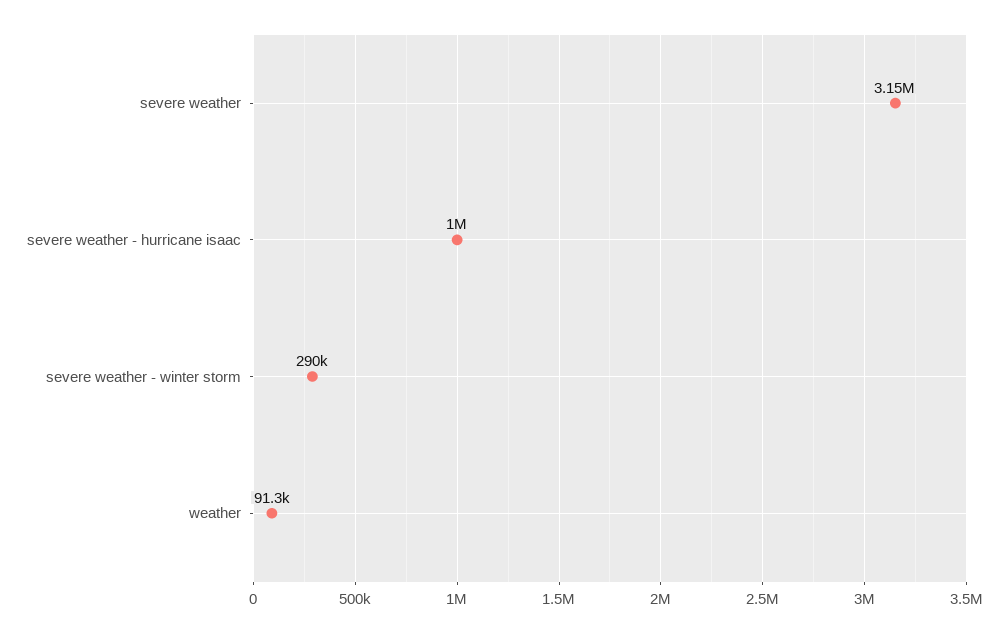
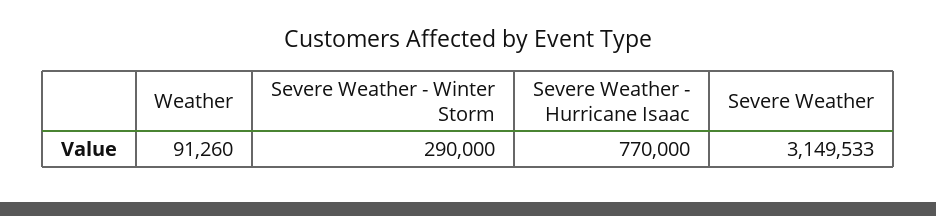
severe weather - hurricane isaac: 1000000 -> 770000

